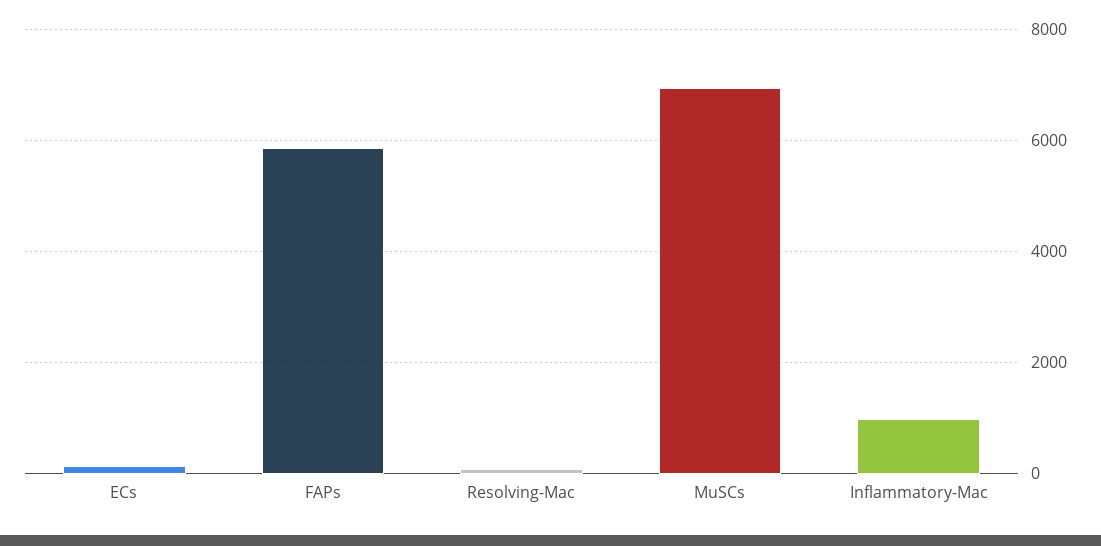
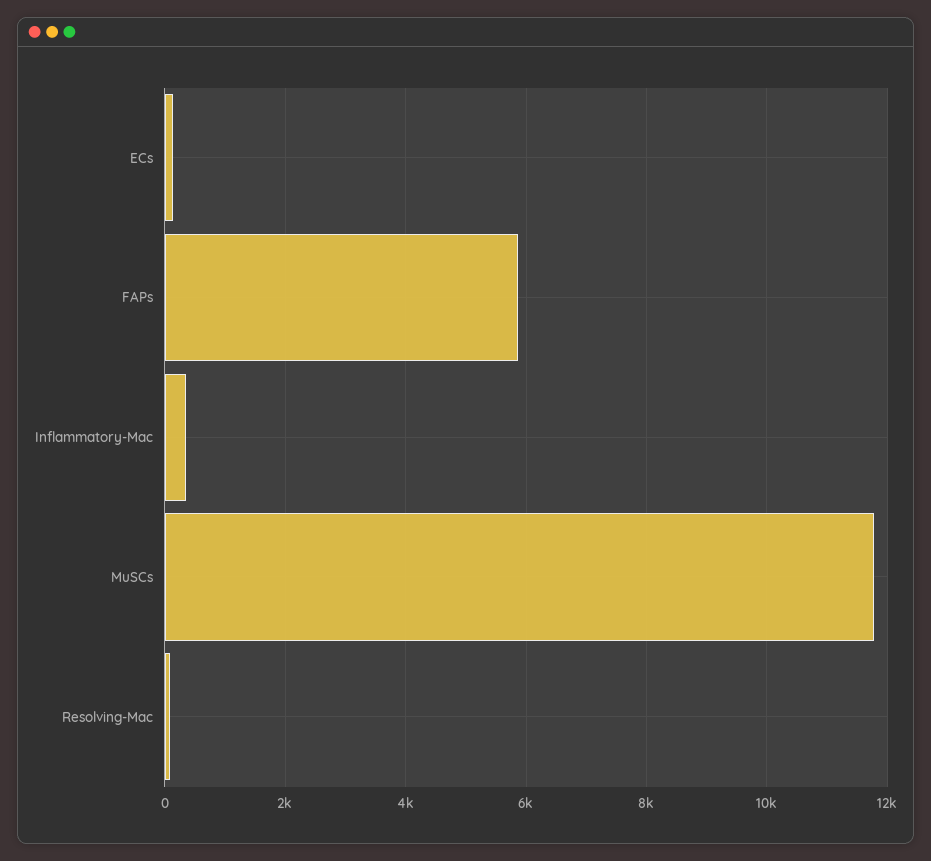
MuSCs: 7000 -> 11800
Inflammatory-Mac: 1000 -> 400

